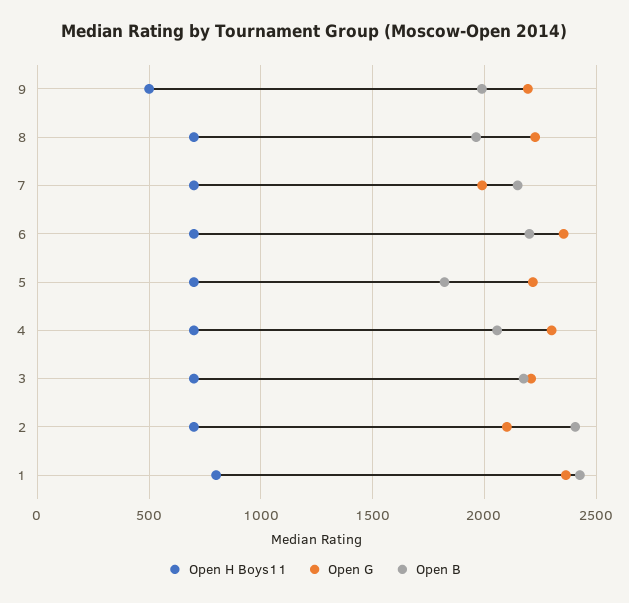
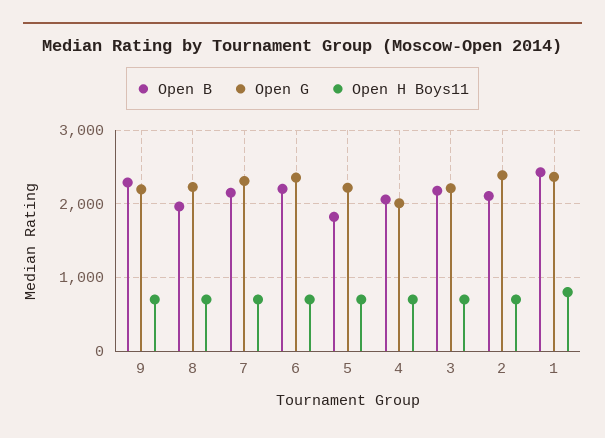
Open H Boys11, 9: 500 -> 700
Open B, 9: 2000 -> 2300
Open G, 7: 2000 -> 2300
Open G, 4: 2300 -> 2000
Open G, 2: 2100 -> 2400
Open B, 2: 2400 -> 2100

